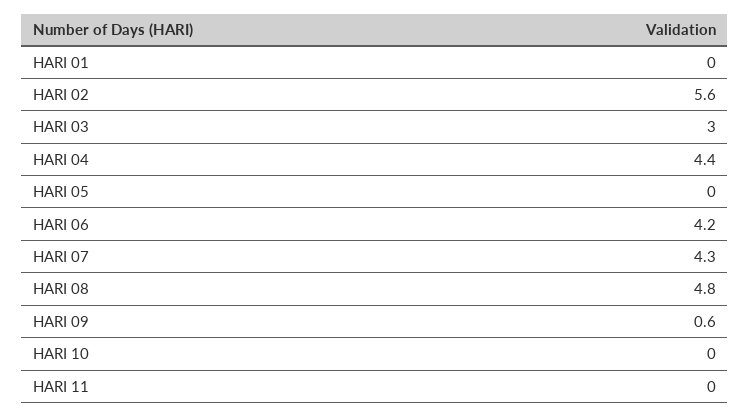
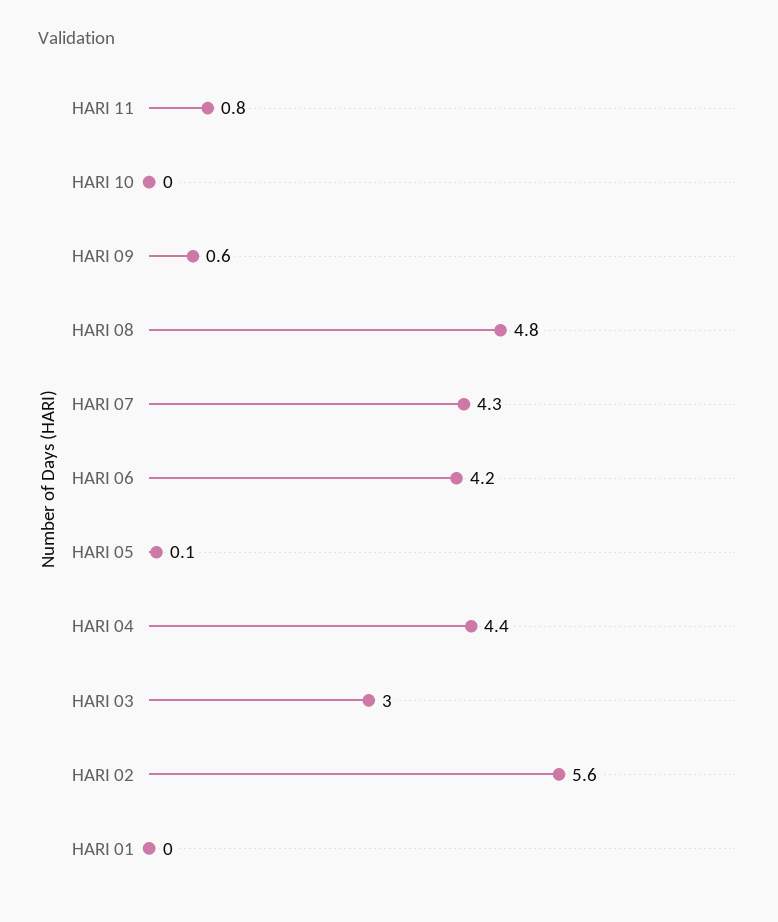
HARI 05: 0 -> 0.1
HARI 11: 0 -> 0.8

